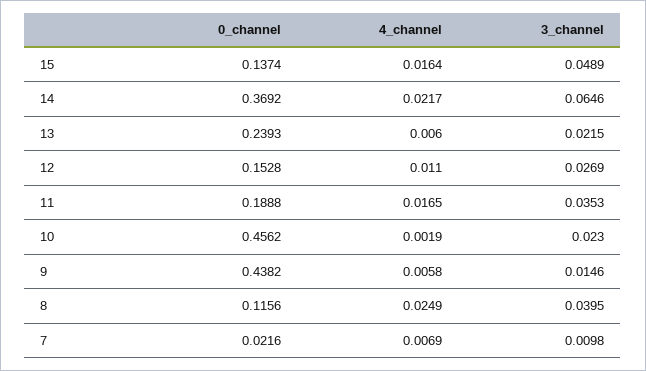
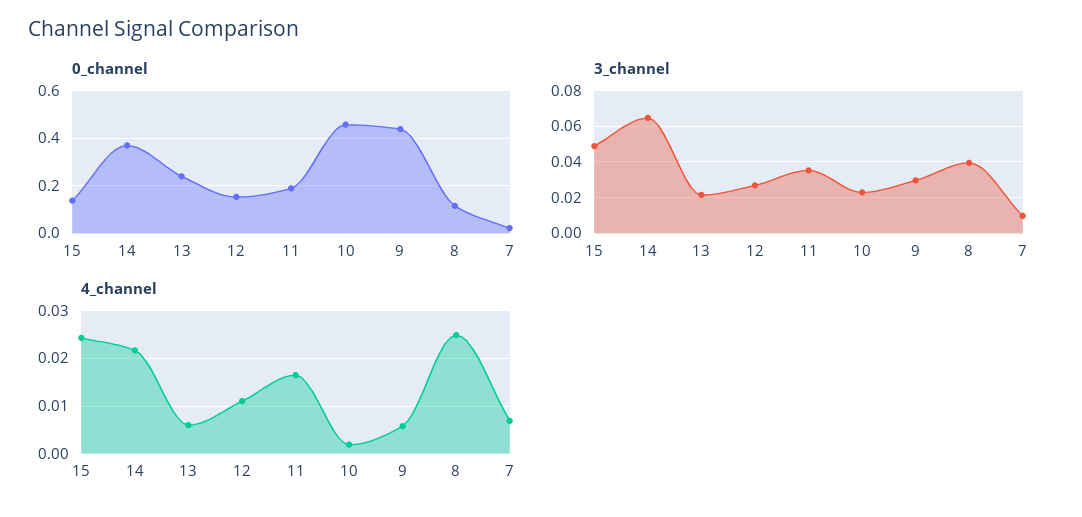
4_channel, 15: 0.0164 -> 0.024
3_channel, 9: 0.0146 -> 0.03

